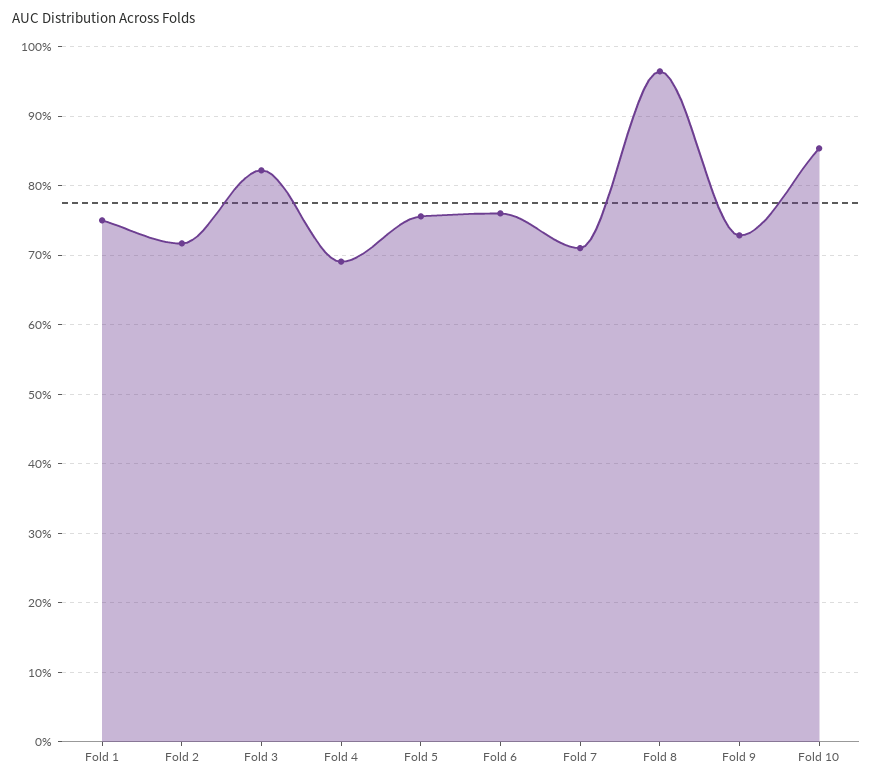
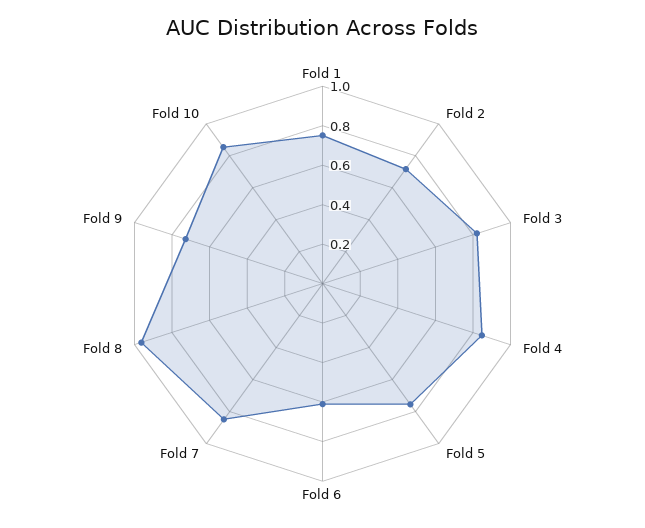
Fold 4: 0.69 -> 0.85
Fold 6: 0.76 -> 0.6
Fold 7: 0.71 -> 0.85

